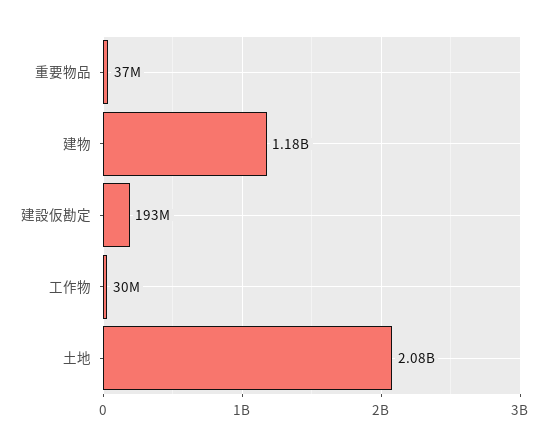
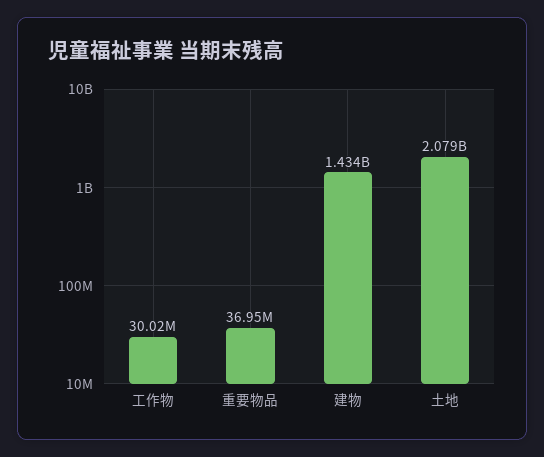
建物: 1180000000 -> 1434000000
建設仮勘定: 193000000 -> none

